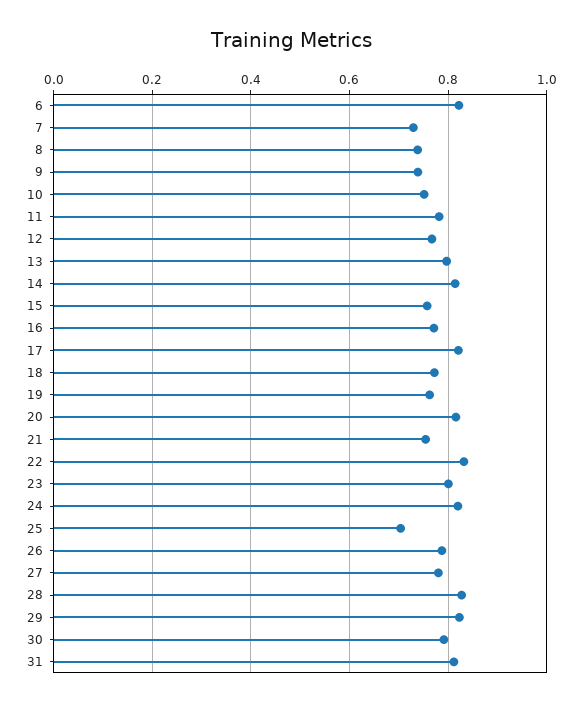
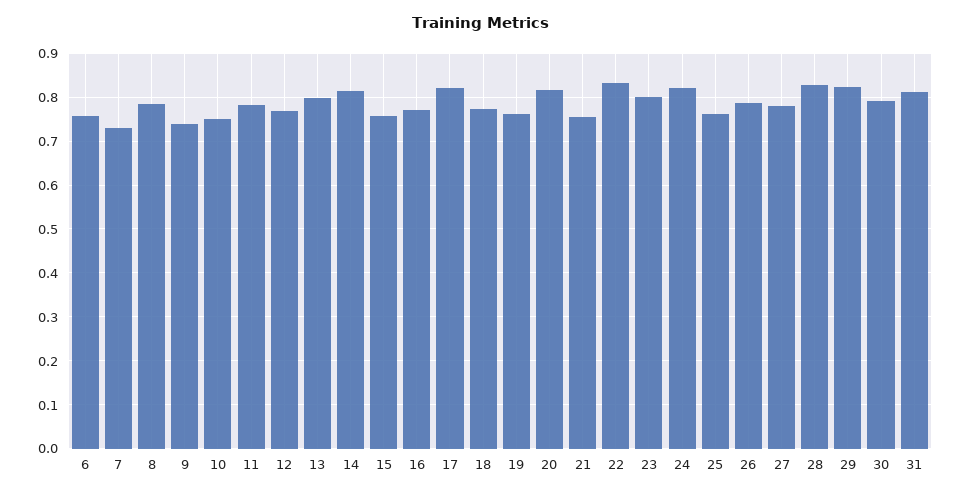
6: 0.82 -> 0.76
8: 0.74 -> 0.78
25: 0.7 -> 0.76

